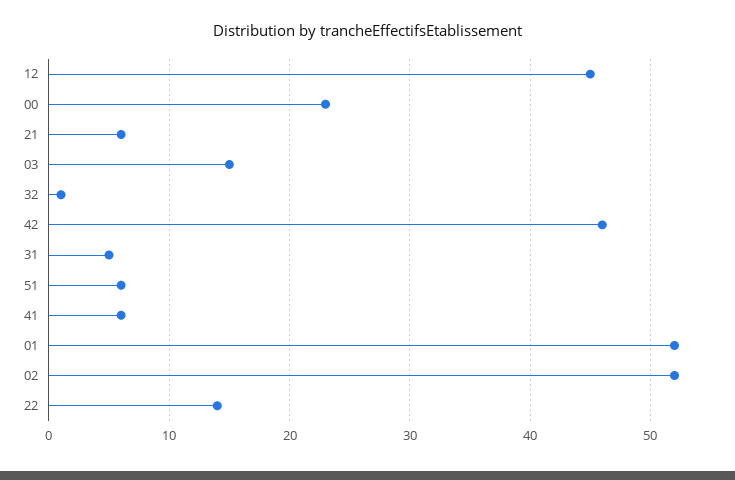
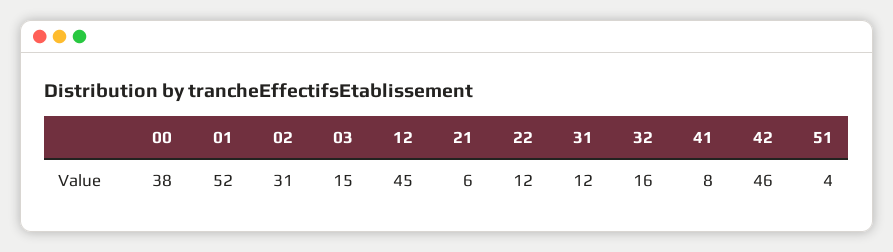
00: 23 -> 38
32: 1 -> 16
31: 5 -> 12
51: 6 -> 4
41: 6 -> 8
02: 52 -> 31
22: 14 -> 12

